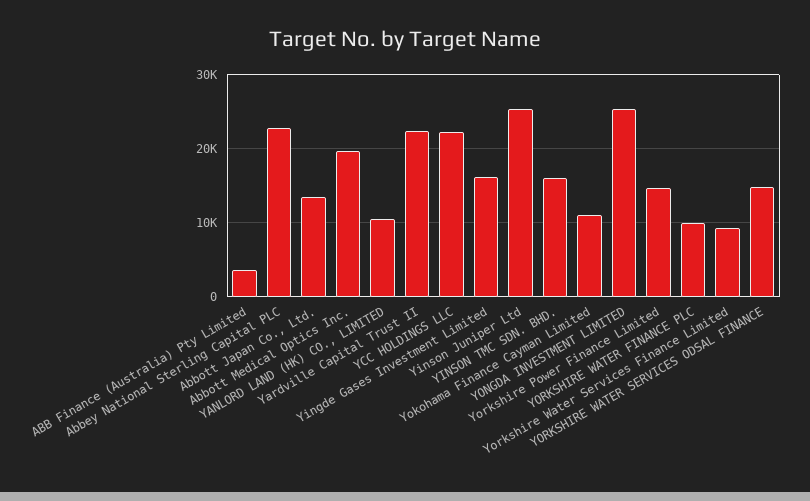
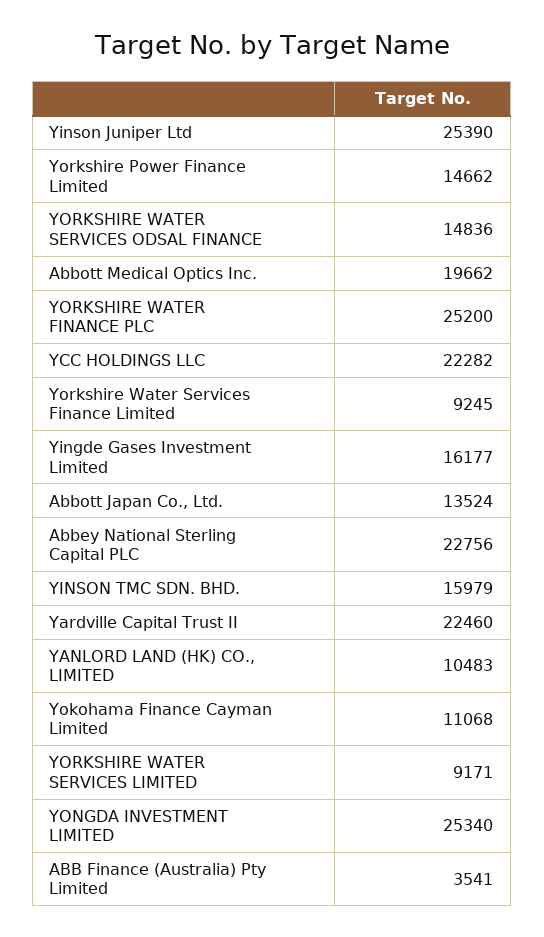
YORKSHIRE WATER FINANCE PLC: 10000 -> 25200
YORKSHIRE WATER SERVICES LIMITED: none -> 9171

